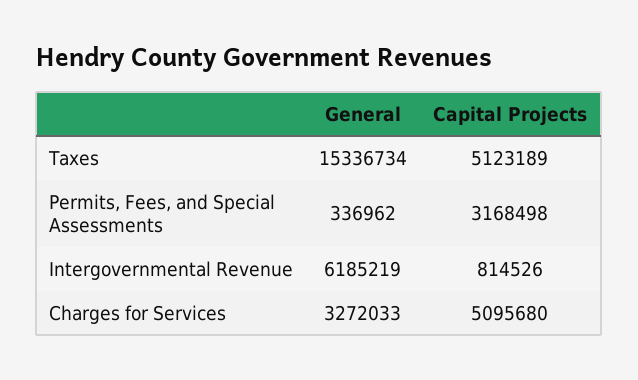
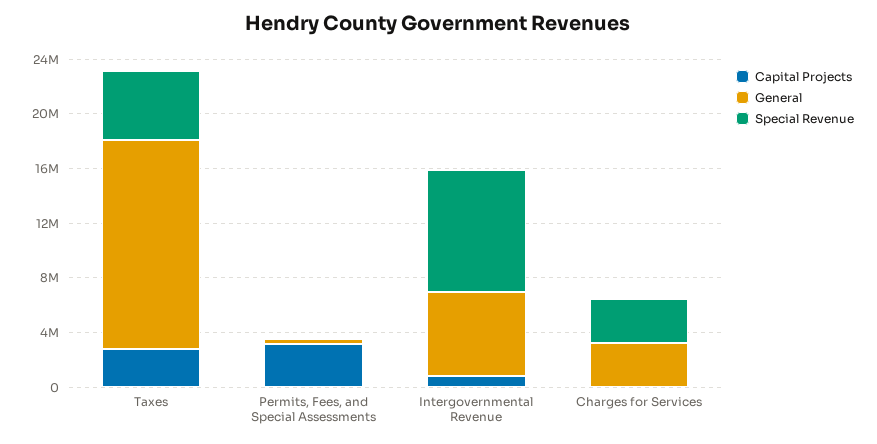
Capital Projects, Taxes: 5123189 -> 3000000
Capital Projects, Charges for Services: 5095680 -> 0
Special Revenue, Taxes: none -> 5000000
Special Revenue, Permits, Fees, and Special Assessments: none -> 0
Special Revenue, Intergovernmental Revenue: none -> 9000000
Special Revenue, Charges for Services: none -> 3000000

